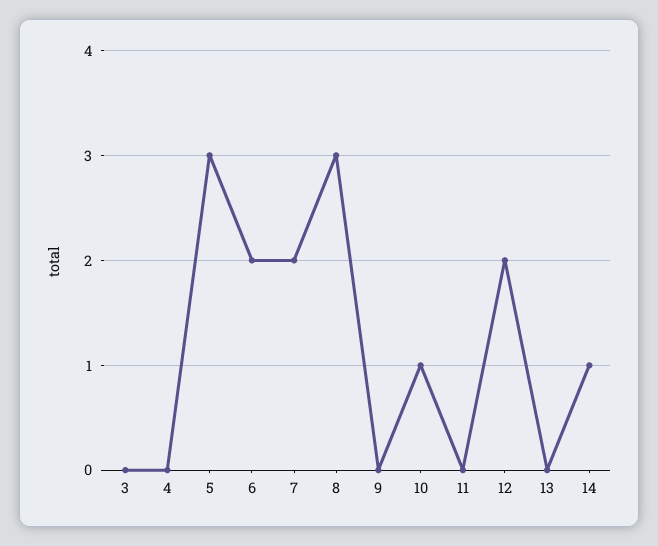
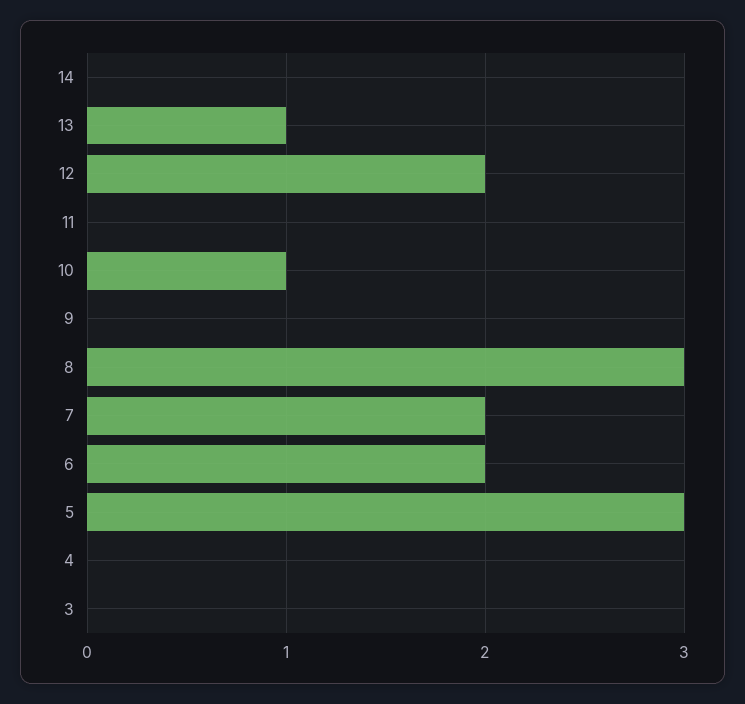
13: 0 -> 1
14: 1 -> 0

